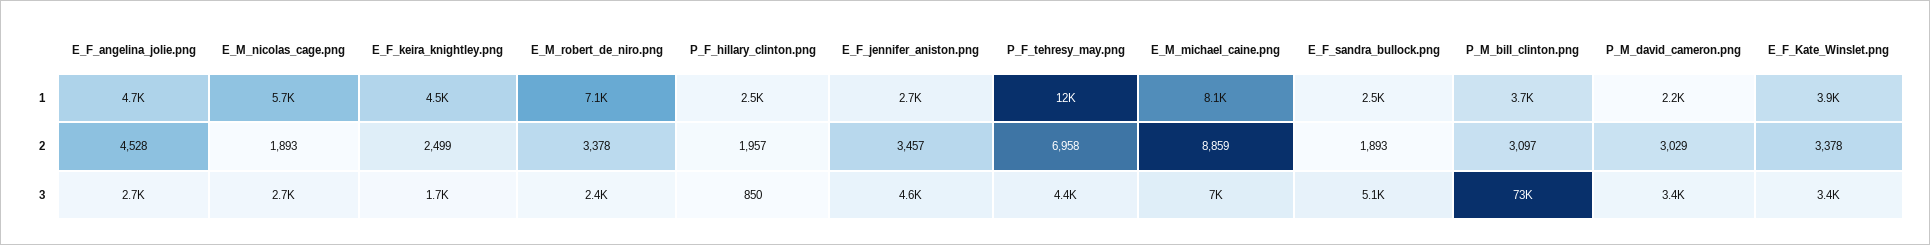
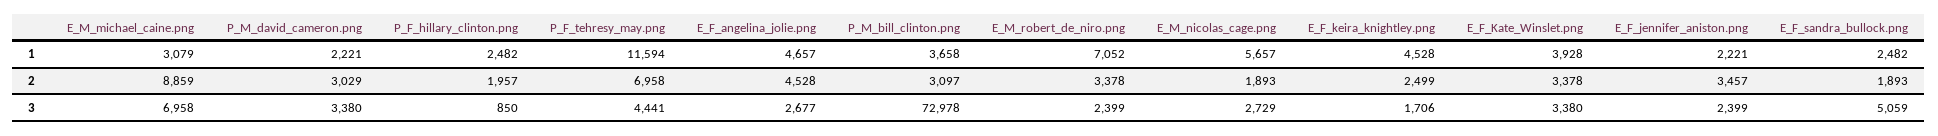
E_F_jennifer_aniston.png, 1: 2700 -> 2221
E_M_michael_caine.png, 1: 8100 -> 3079
E_F_jennifer_aniston.png, 3: 4600 -> 2399

